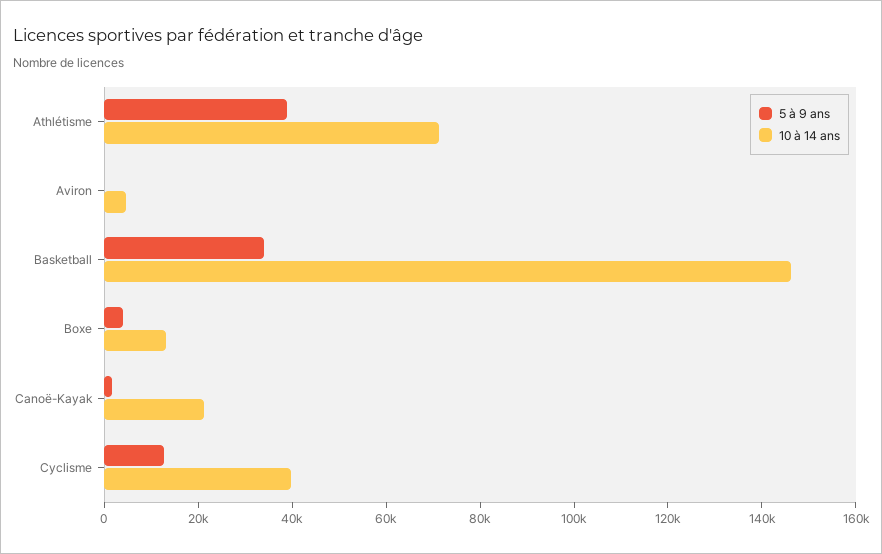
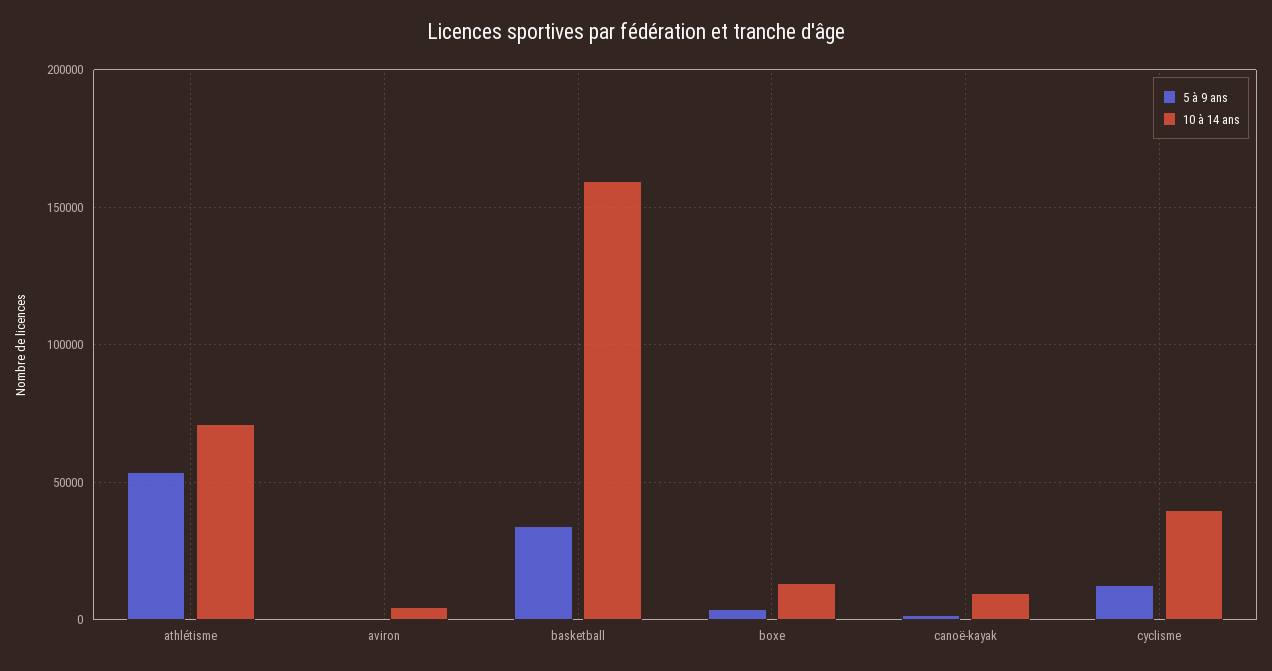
5 à 9 ans, Athlétisme: 40000 -> 55000
10 à 14 ans, Basketball: 145000 -> 160000
10 à 14 ans, Canoë-Kayak: 20000 -> 10000

